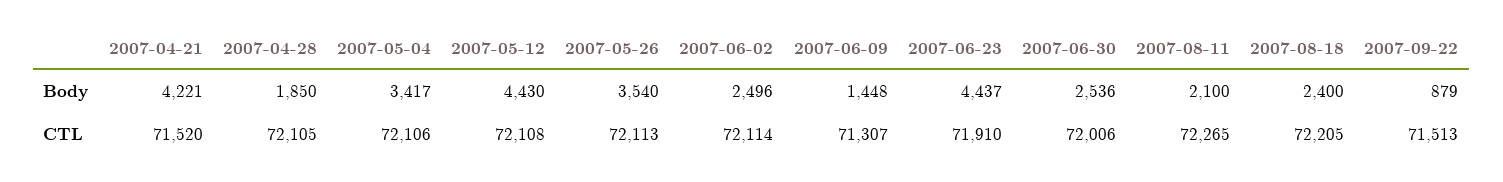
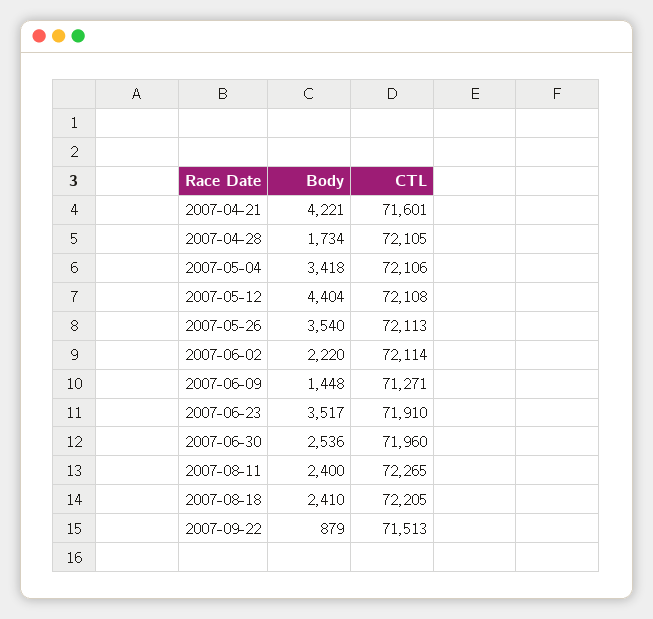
2007-04-28, Body: 1850 -> 1734
2007-05-04, Body: 3417 -> 3418
2007-05-12, Body: 4430 -> 4404
2007-06-02, Body: 2496 -> 2220
2007-06-23, Body: 4437 -> 3517
2007-08-11, Body: 2100 -> 2400
2007-08-18, Body: 2400 -> 2410
2007-04-21, CTL: 71520 -> 71601
2007-06-09, CTL: 71307 -> 71271
2007-06-30, CTL: 72006 -> 71960

